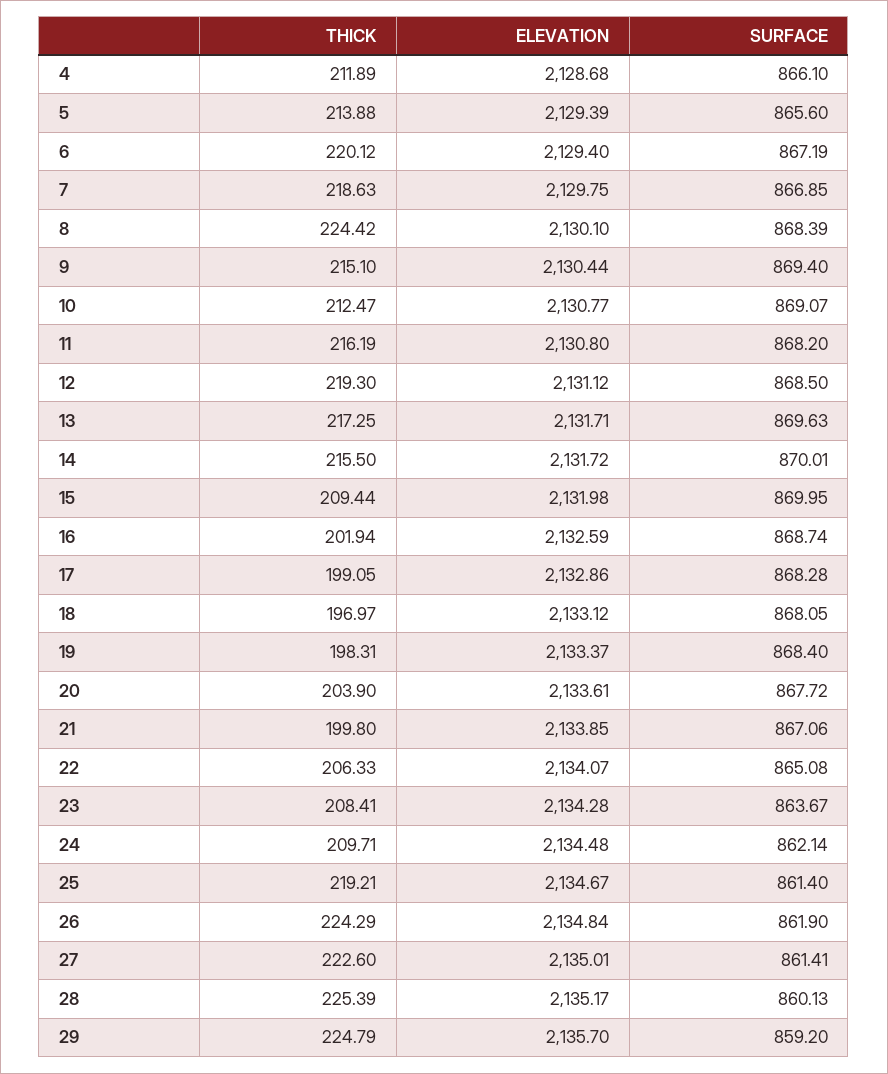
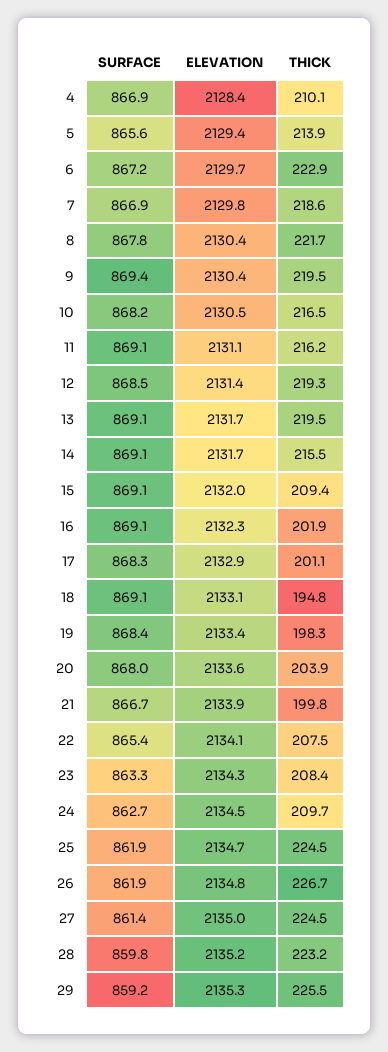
THICK, 4: 211.89 -> 210.1
ELEVATION, 4: 2128.68 -> 2128.4
SURFACE, 4: 866.1 -> 866.9
THICK, 6: 220.12 -> 222.9
ELEVATION, 6: 2129.4 -> 2129.7
THICK, 8: 224.42 -> 221.7
ELEVATION, 8: 2130.1 -> 2130.4
SURFACE, 8: 868.39 -> 867.8
THICK, 9: 215.1 -> 219.5
THICK, 10: 212.47 -> 216.5
ELEVATION, 10: 2130.77 -> 2130.5
SURFACE, 10: 869.07 -> 868.2
ELEVATION, 11: 2130.8 -> 2131.1
SURFACE, 11: 868.2 -> 869.1
ELEVATION, 12: 2131.12 -> 2131.4
THICK, 13: 217.25 -> 219.5
SURFACE, 13: 869.63 -> 869.1
SURFACE, 14: 870.01 -> 869.1
SURFACE, 15: 869.95 -> 869.1
ELEVATION, 16: 2132.59 -> 2132.3
SURFACE, 16: 868.74 -> 869.1
THICK, 17: 199.05 -> 201.1
THICK, 18: 196.97 -> 194.8
SURFACE, 18: 868.05 -> 869.1
SURFACE, 20: 867.72 -> 868
SURFACE, 21: 867.06 -> 866.7
THICK, 22: 206.33 -> 207.5
SURFACE, 22: 865.08 -> 865.4
SURFACE, 23: 863.67 -> 863.3
SURFACE, 24: 862.14 -> 862.7
THICK, 25: 219.21 -> 224.5
SURFACE, 25: 861.4 -> 861.9
THICK, 26: 224.29 -> 226.7
THICK, 27: 222.6 -> 224.5
THICK, 28: 225.39 -> 223.2
SURFACE, 28: 860.13 -> 859.8
THICK, 29: 224.79 -> 225.5
ELEVATION, 29: 2135.7 -> 2135.3

